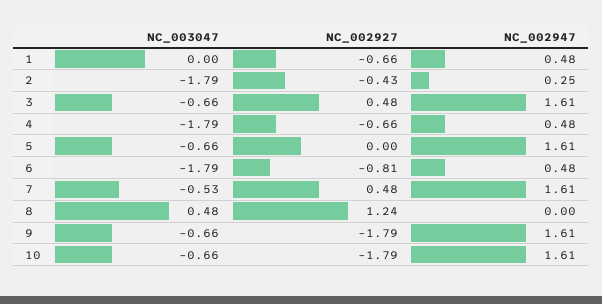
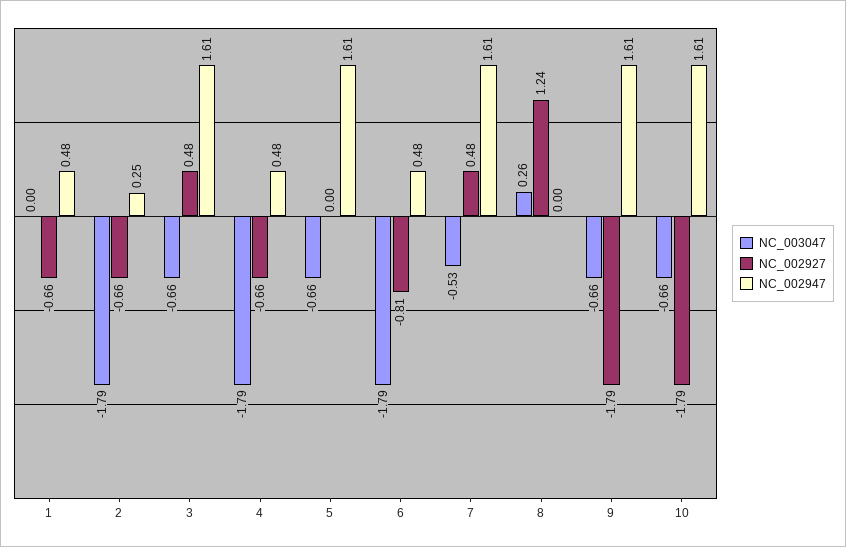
NC_002927, 2: -0.43 -> -0.66
NC_003047, 8: 0.48 -> 0.26

